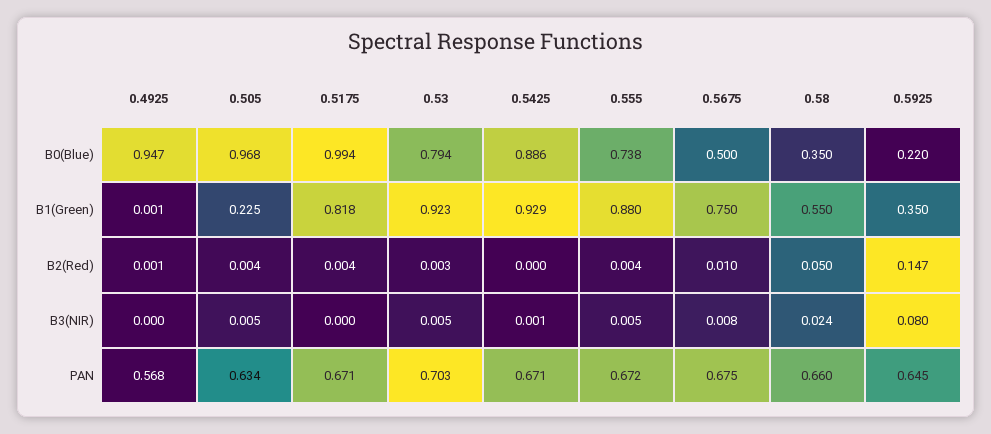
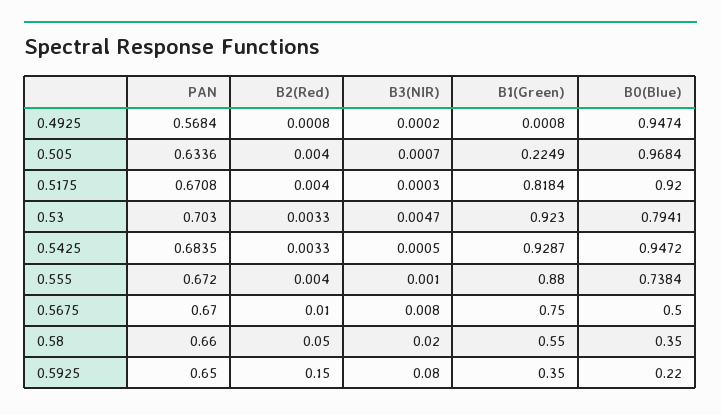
0.5175, B0(Blue): 0.994 -> 0.92
0.5425, B0(Blue): 0.886 -> 0.9472
0.5425, B2(Red): 0 -> 0.0033
0.5925, B2(Red): 0.147 -> 0.15
0.505, B3(NIR): 0.005 -> 0.0007
0.555, B3(NIR): 0.005 -> 0.001
0.58, B3(NIR): 0.024 -> 0.02
0.5425, PAN: 0.671 -> 0.6835
0.5675, PAN: 0.675 -> 0.67
0.5925, PAN: 0.645 -> 0.65

